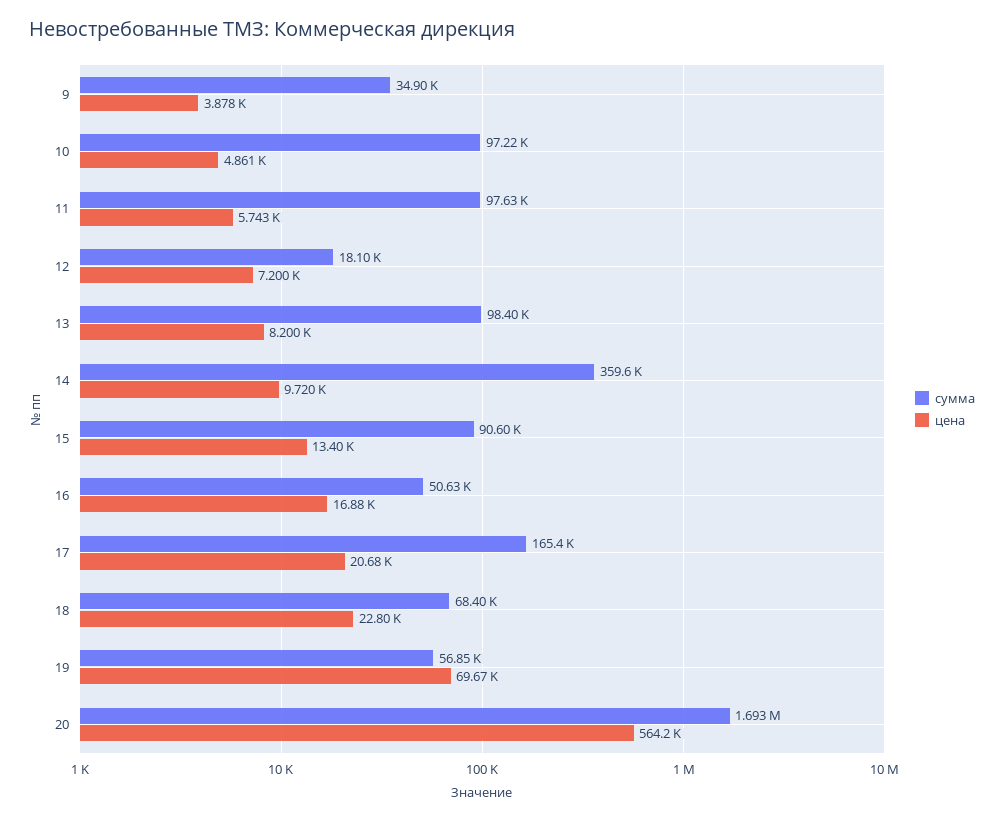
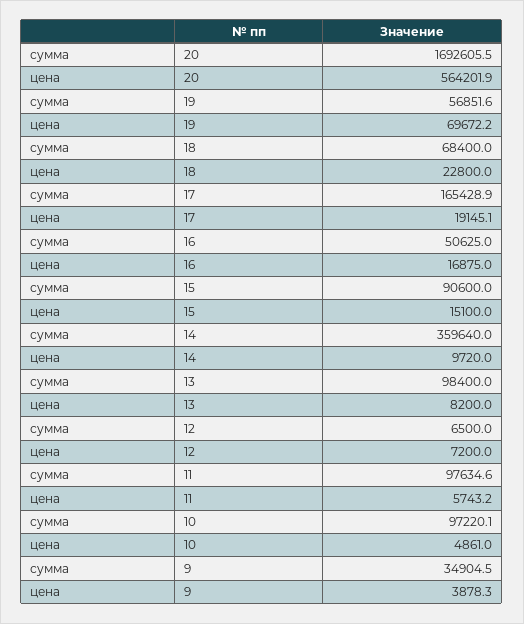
сумма, 12: 18100 -> 6500
цена, 15: 13400 -> 15100
цена, 17: 20680 -> 19145.1

